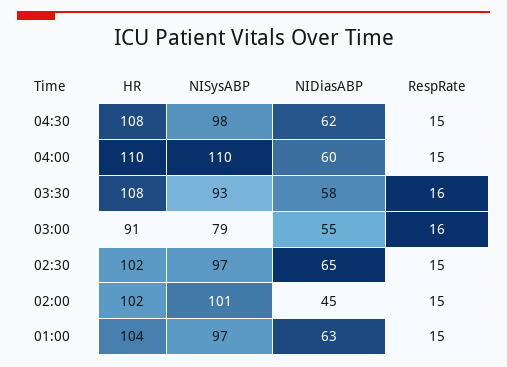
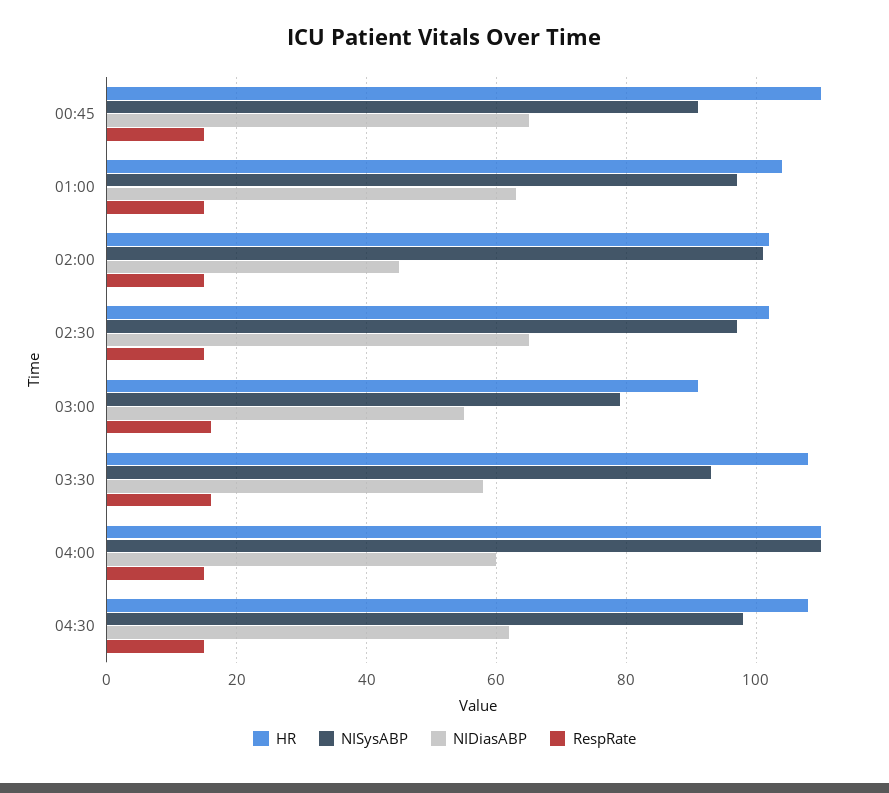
HR, 00:45: none -> 110
NISysABP, 00:45: none -> 90
NIDiasABP, 00:45: none -> 65
RespRate, 00:45: none -> 15

